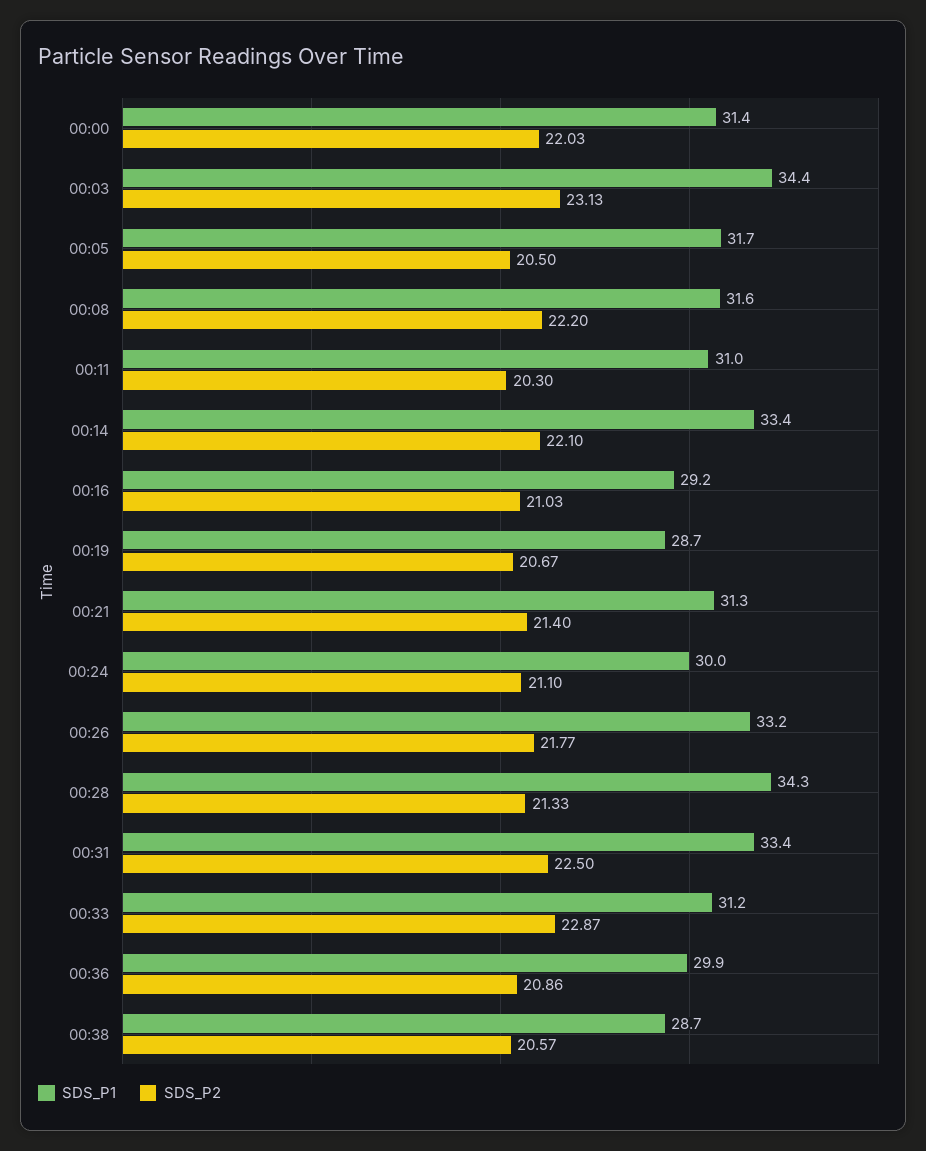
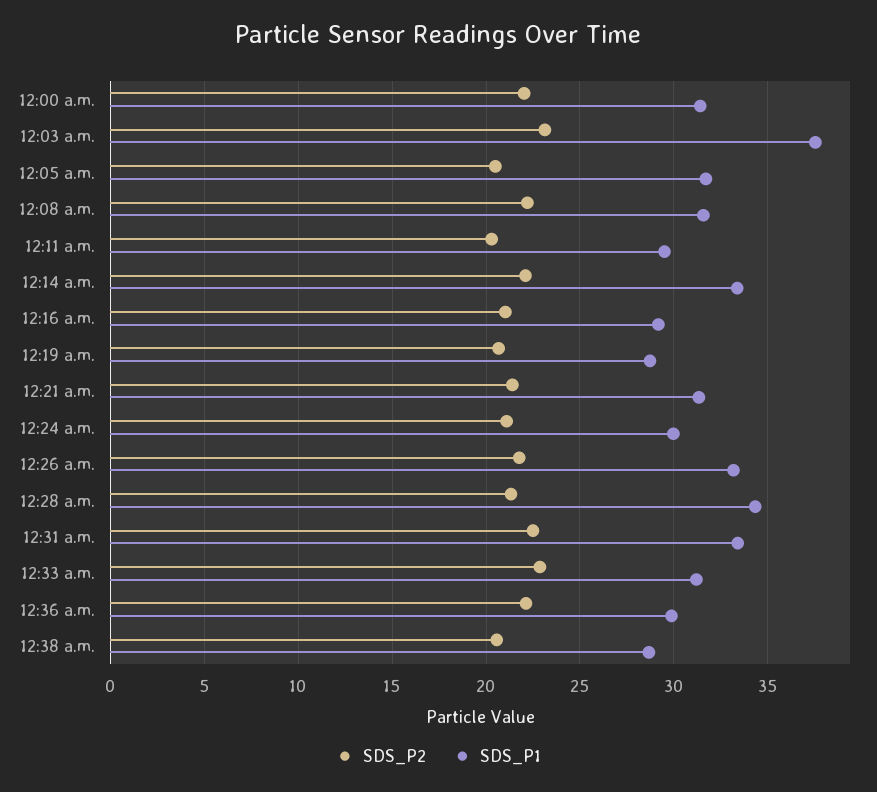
SDS_P1, 00:03: 34.4 -> 37.5
SDS_P1, 00:11: 31 -> 29.5
SDS_P2, 00:36: 20.86 -> 22

